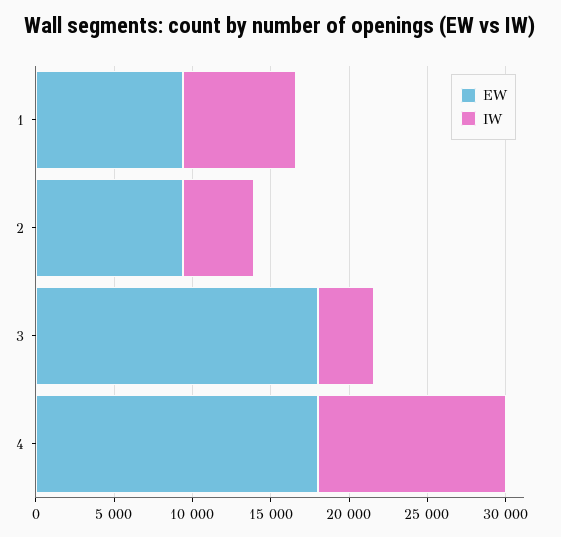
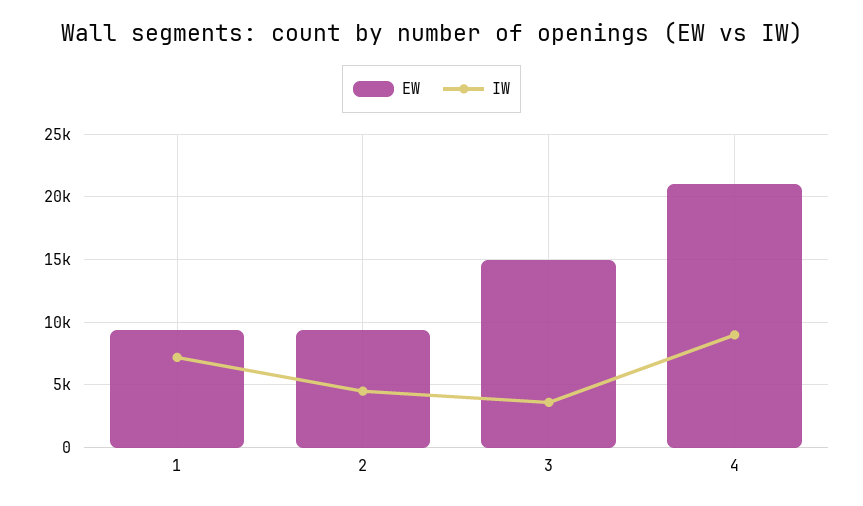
EW, 3: 18000 -> 15000
EW, 4: 18000 -> 21000
IW, 4: 12000 -> 9000

